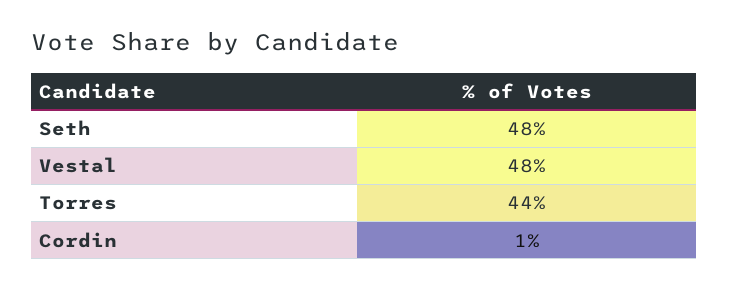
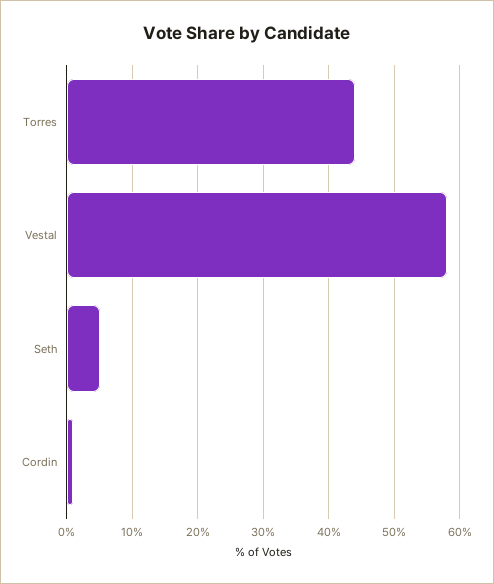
Seth: 48 -> 5
Vestal: 48 -> 58

